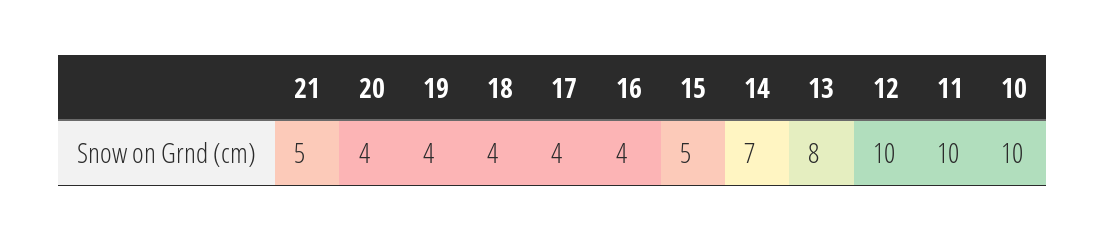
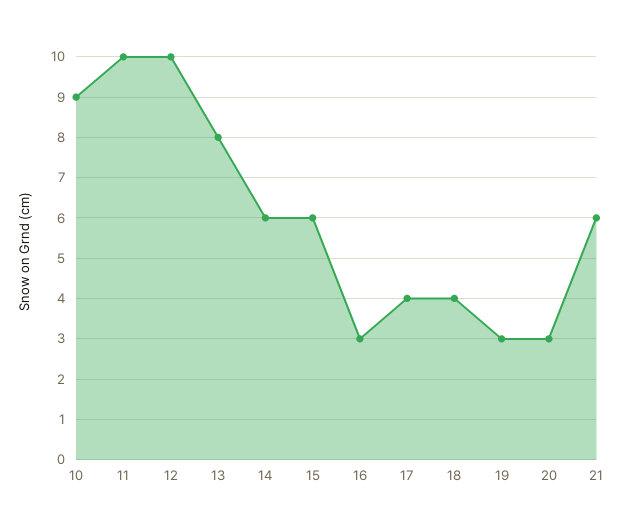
21: 5 -> 6
20: 4 -> 3
19: 4 -> 3
16: 4 -> 3
15: 5 -> 6
14: 7 -> 6
10: 10 -> 9

